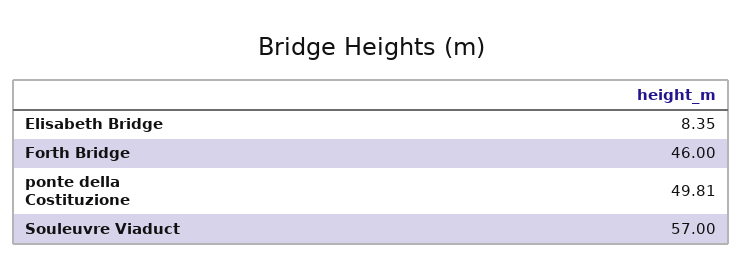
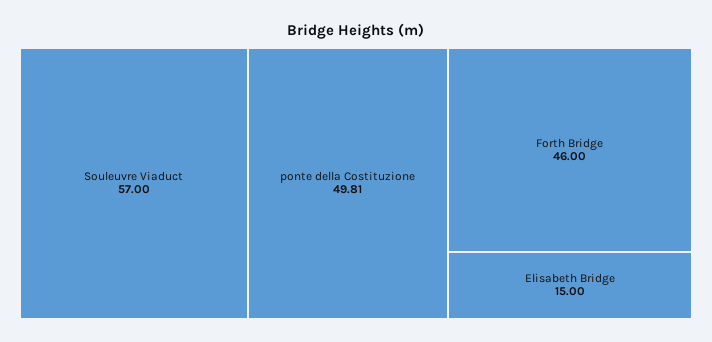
Elisabeth Bridge: 8.35 -> 15

